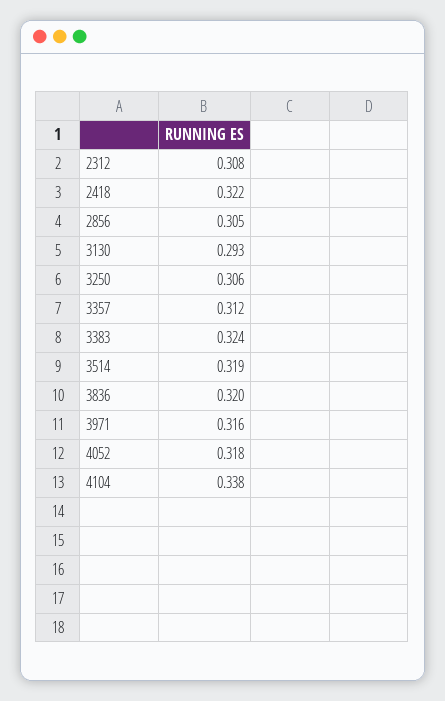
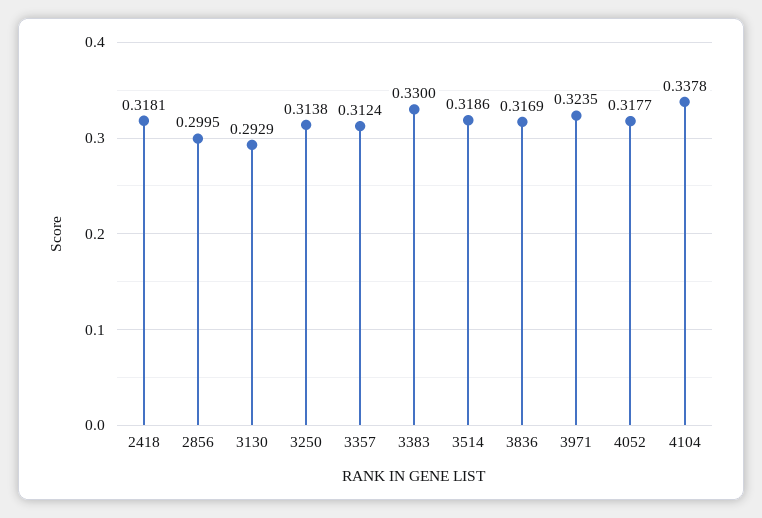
2312: 0.308 -> none
2418: 0.322 -> 0.3181
2856: 0.305 -> 0.2995
3250: 0.306 -> 0.3138
3383: 0.324 -> 0.33
3836: 0.32 -> 0.3169
3971: 0.316 -> 0.3235

